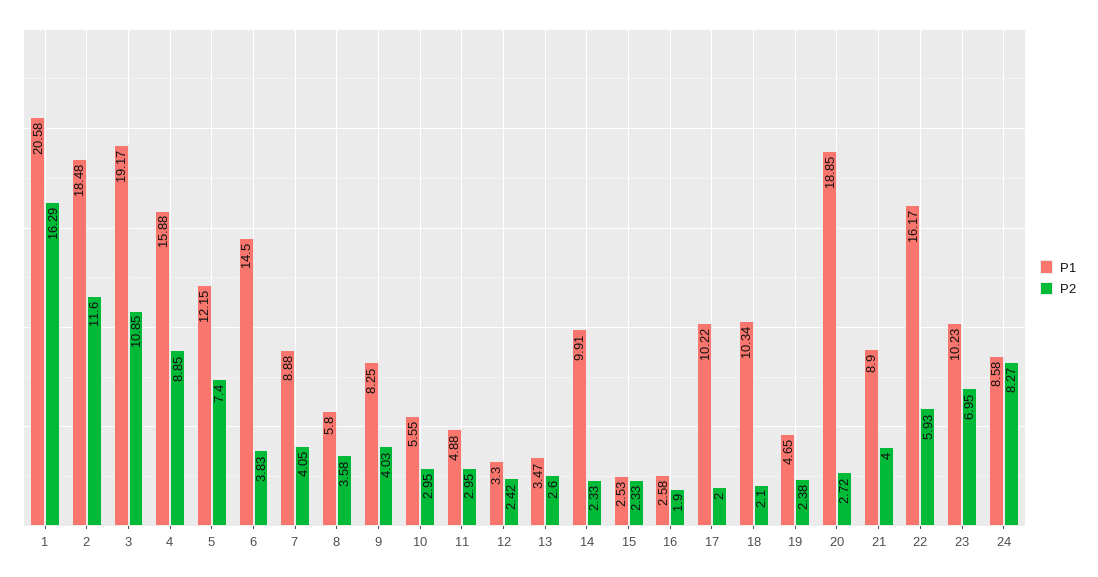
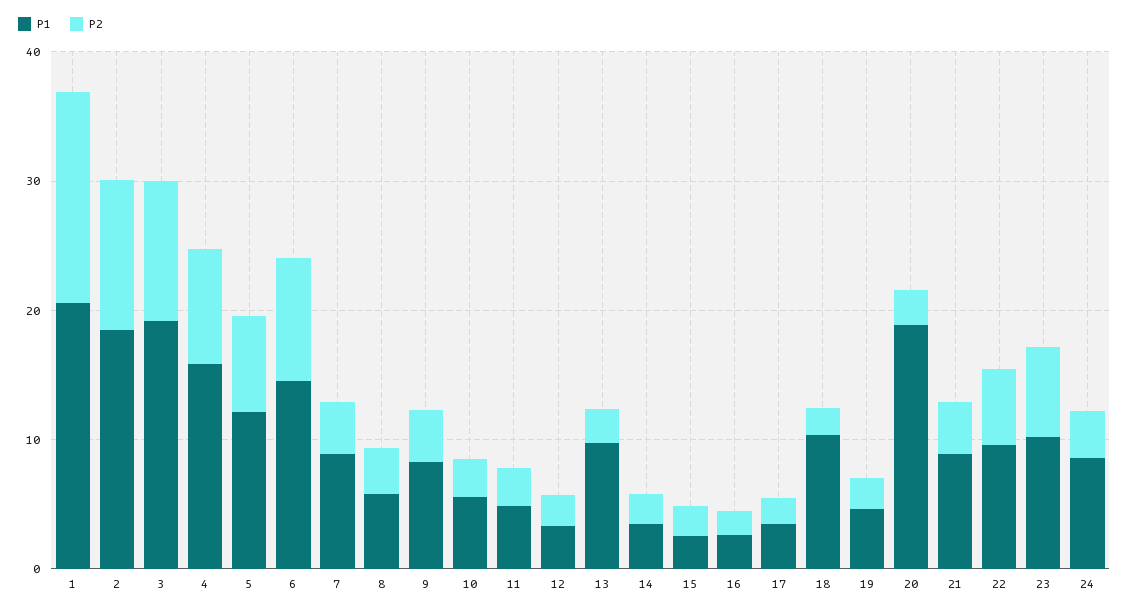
P2, 6: 3.83 -> 10
P1, 13: 3.47 -> 10
P1, 14: 9.91 -> 4
P1, 17: 10.22 -> 4
P1, 22: 16.17 -> 10
P2, 24: 8.27 -> 4

